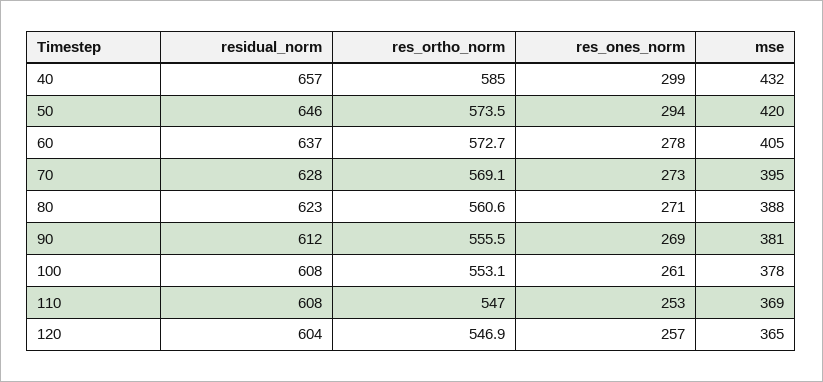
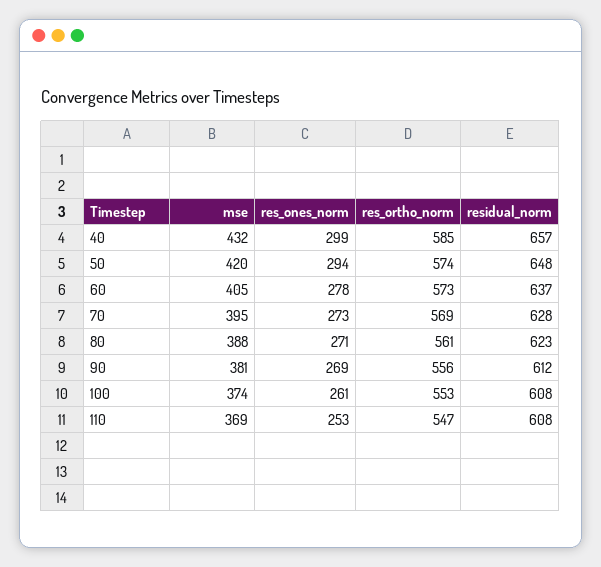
residual_norm, 50: 646 -> 648
mse, 100: 378 -> 374
residual_norm, 120: 604 -> none
res_ortho_norm, 120: 546.9 -> none
res_ones_norm, 120: 257 -> none
mse, 120: 365 -> none

